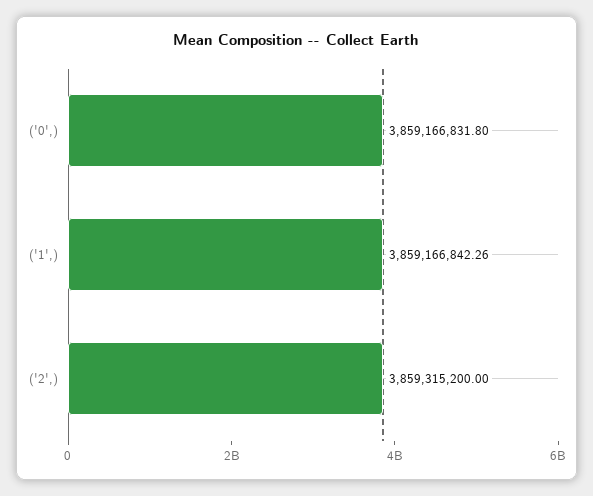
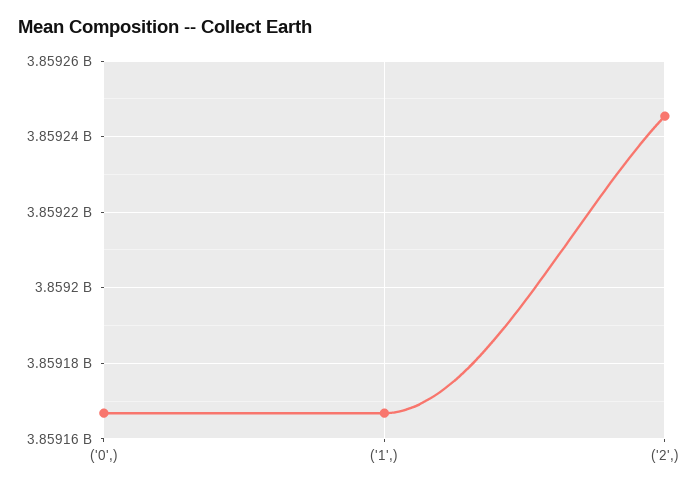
('2',): 3859315200 -> 3859246000

